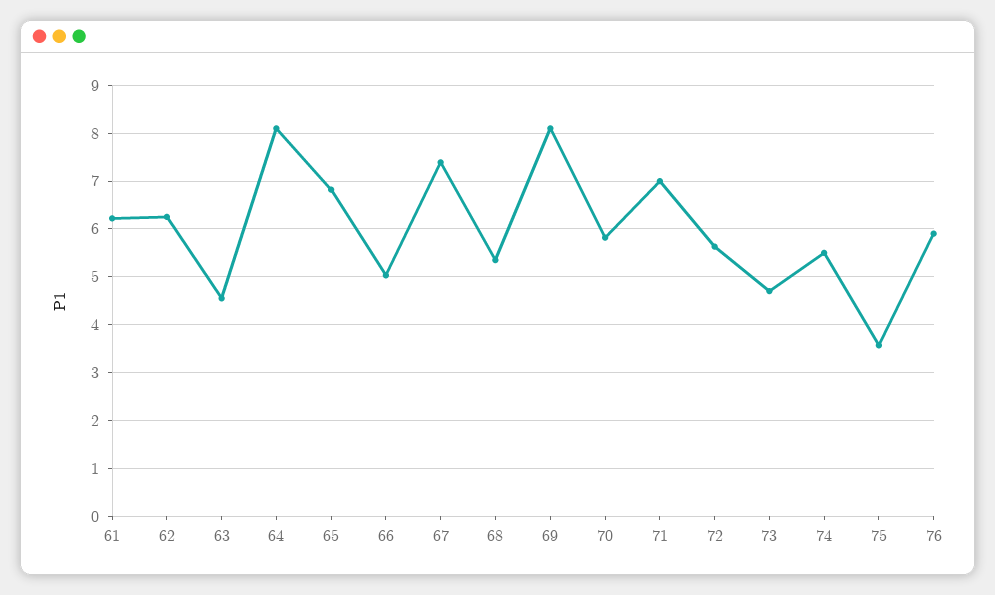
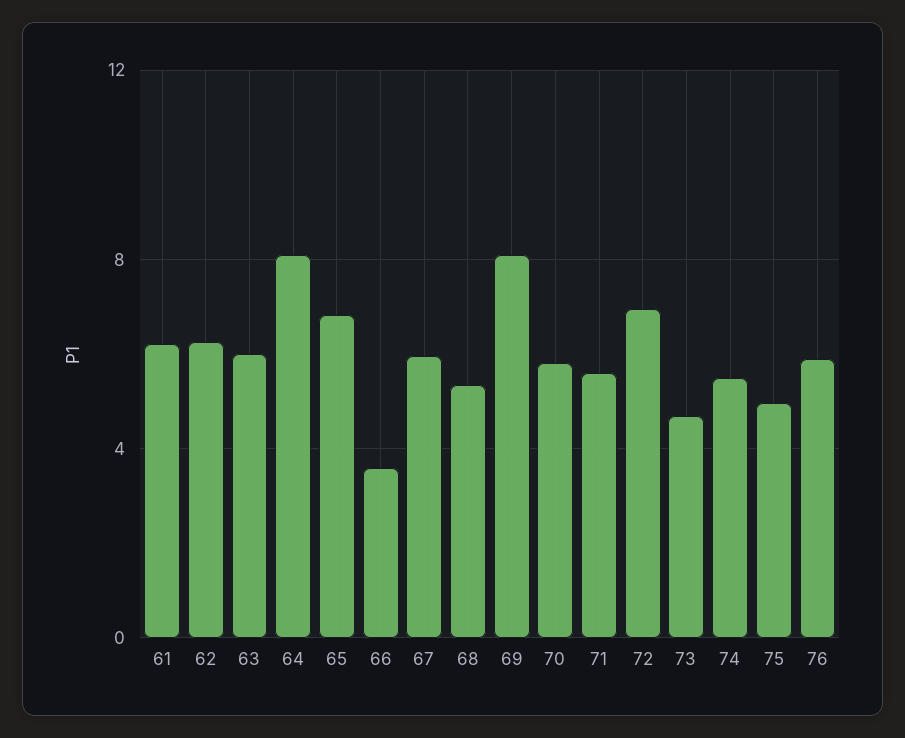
63: 4.6 -> 6
66: 5 -> 3.5
67: 7.4 -> 6
71: 7 -> 5.5
72: 5.6 -> 7
75: 3.6 -> 5

